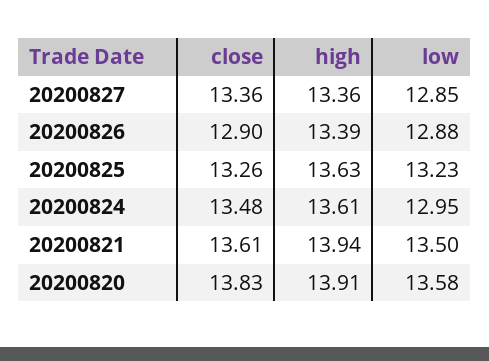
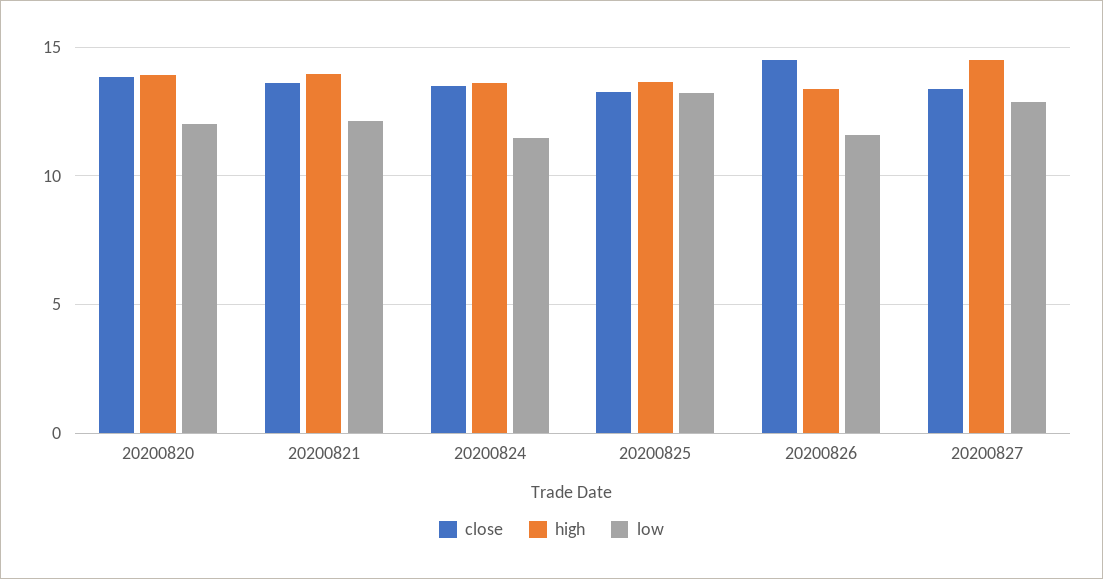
high, 20200827: 13.36 -> 14.5
close, 20200826: 12.9 -> 14.5
low, 20200826: 12.88 -> 11.5
low, 20200824: 12.95 -> 11.5
low, 20200821: 13.5 -> 12
low, 20200820: 13.58 -> 12

